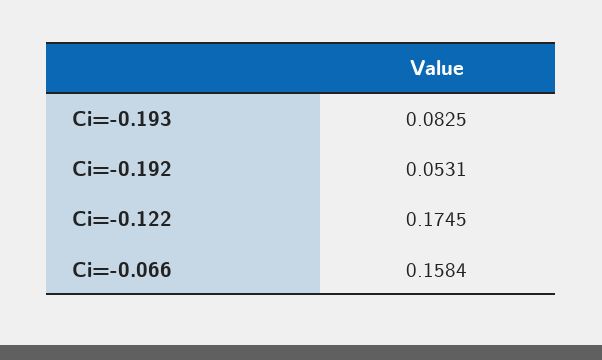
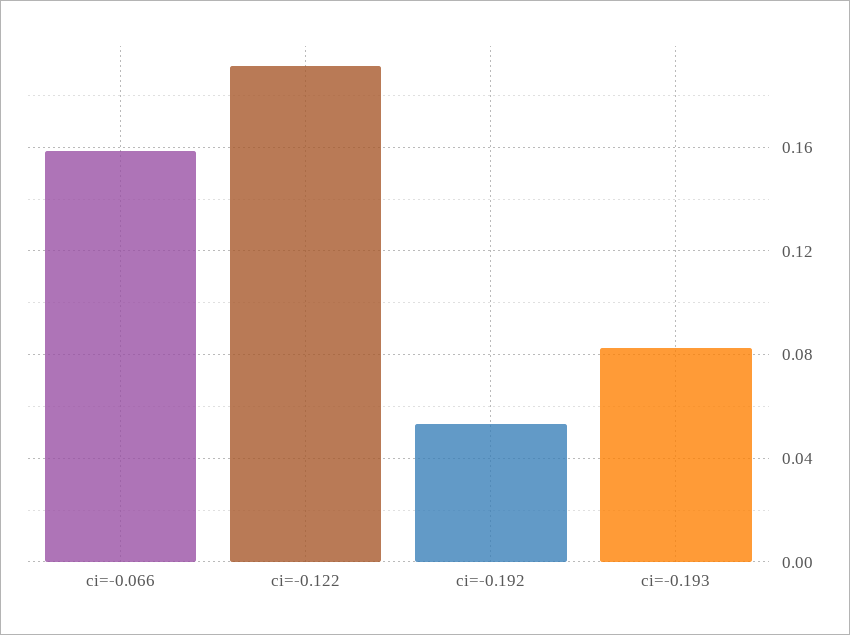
Ci=-0.122: 0.1745 -> 0.19

